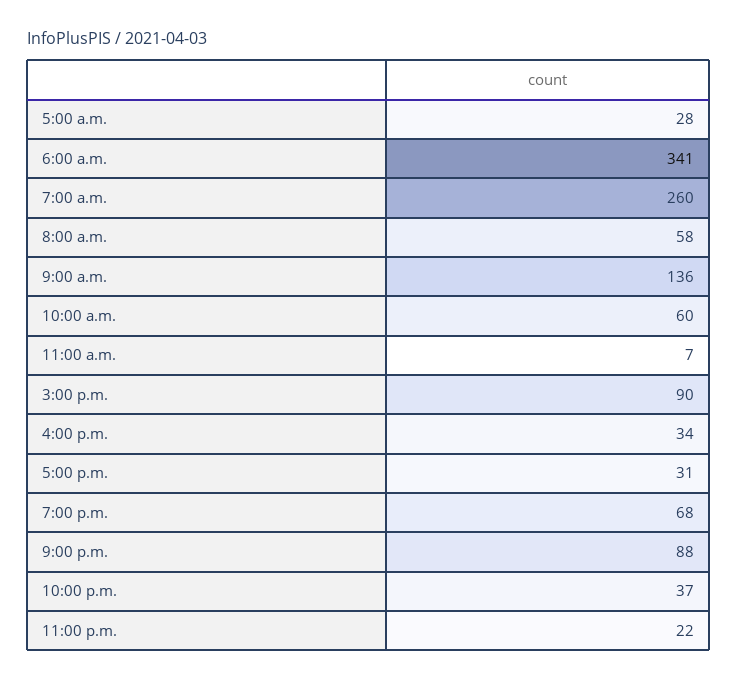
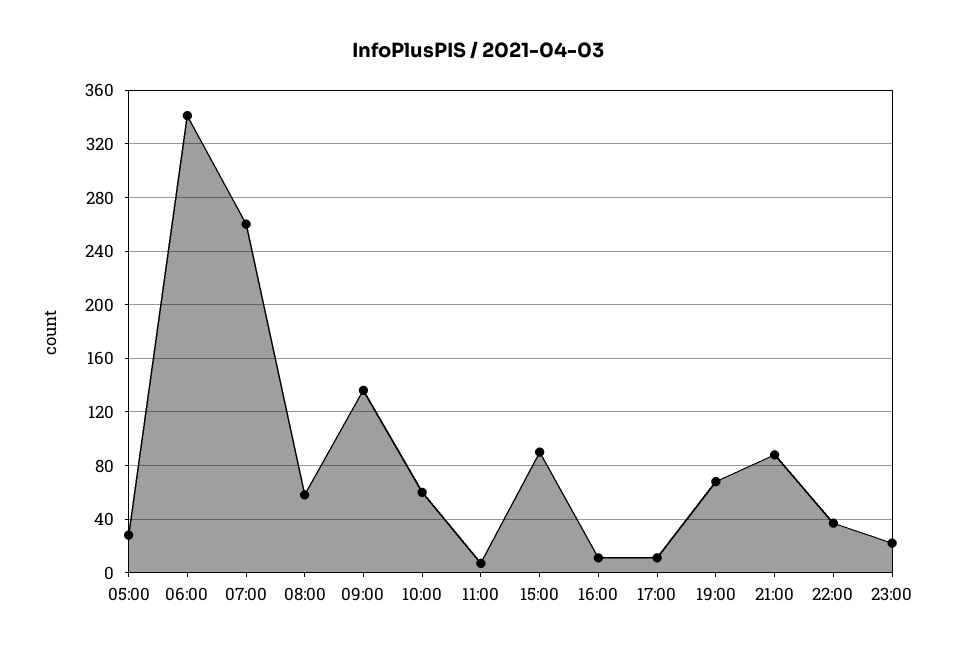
4:00 p.m.: 34 -> 10
5:00 p.m.: 31 -> 10

